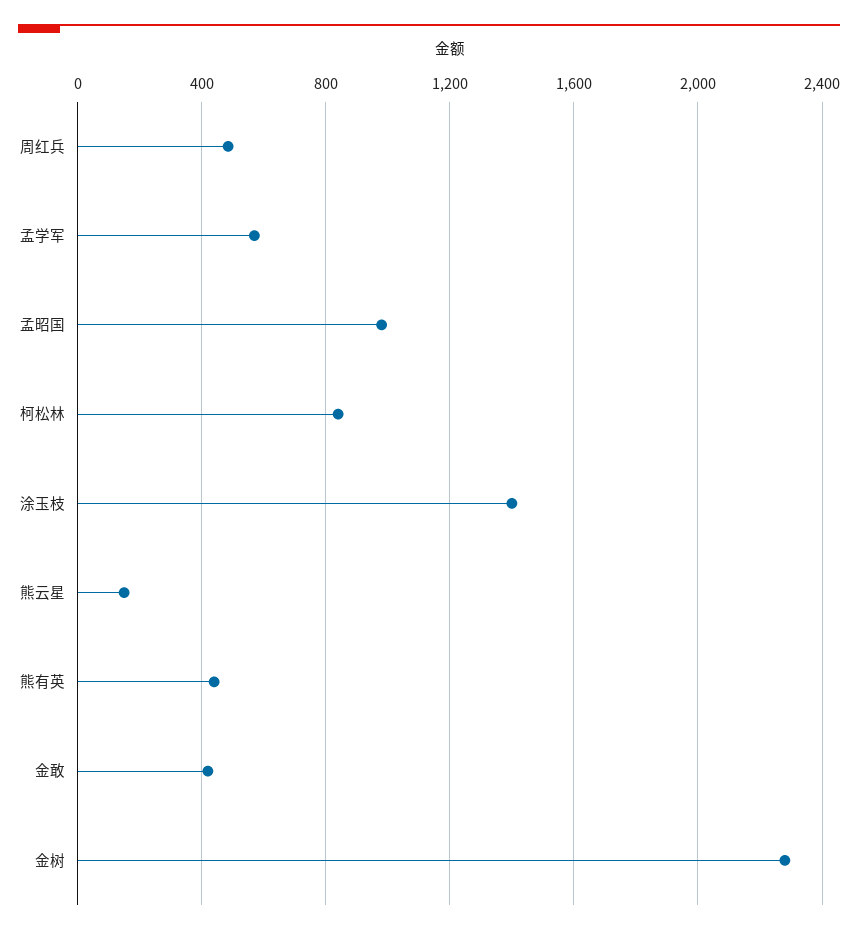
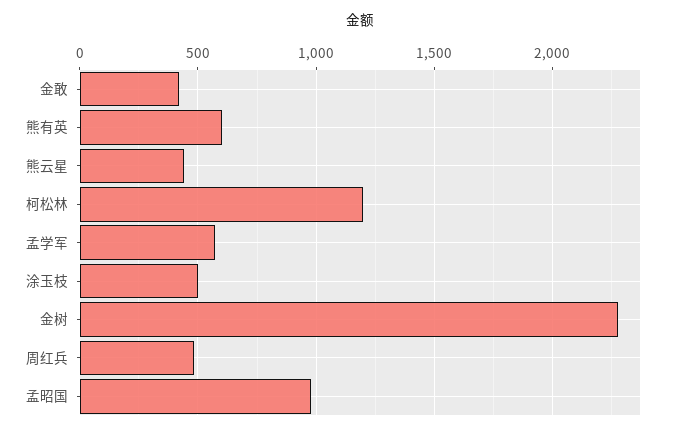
柯松林: 850 -> 1200
涂玉枝: 1400 -> 500
熊云星: 150 -> 450
熊有英: 450 -> 600

